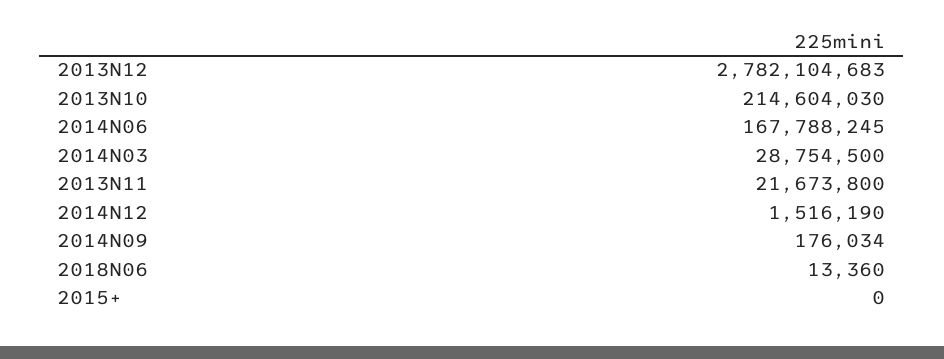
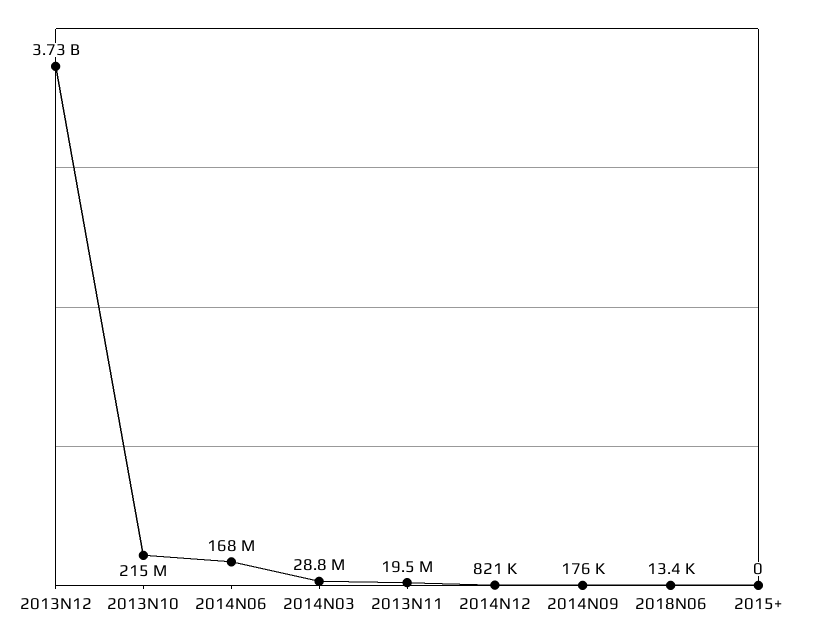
2013N12: 2782104683 -> 3730000000
2013N11: 21673800 -> 19500000
2014N12: 1516190 -> 821000

